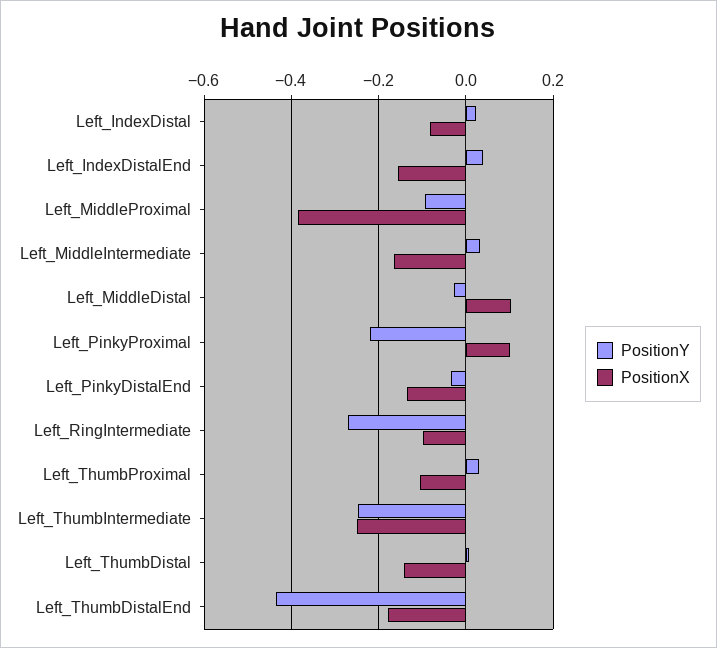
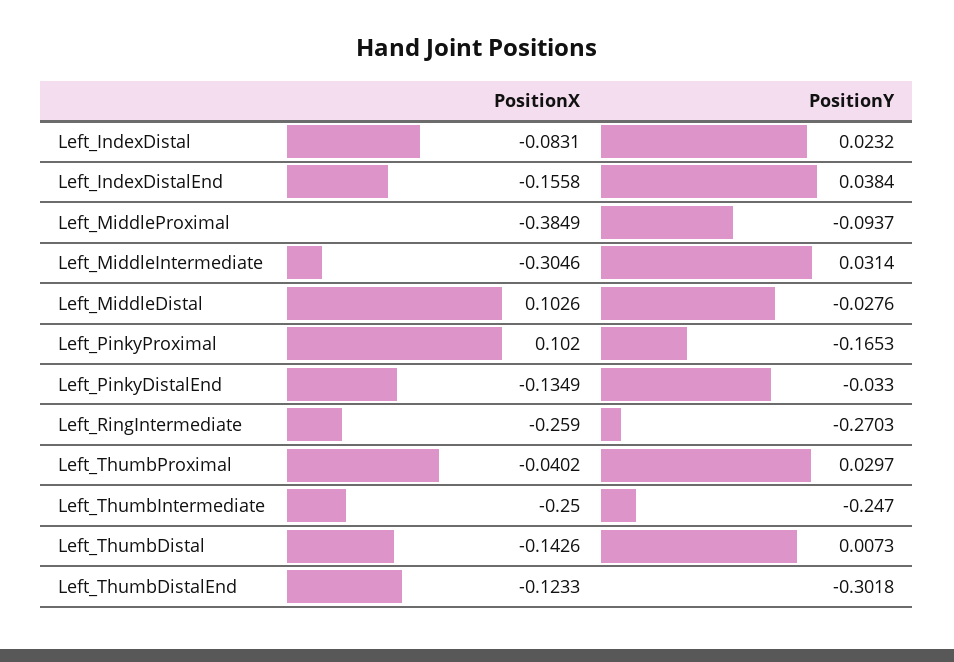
PositionX, Left_MiddleIntermediate: -0.16 -> -0.3046
PositionY, Left_PinkyProximal: -0.22 -> -0.1653
PositionX, Left_RingIntermediate: -0.1 -> -0.259
PositionX, Left_ThumbProximal: -0.1 -> -0.0402
PositionY, Left_ThumbDistalEnd: -0.44 -> -0.3018
PositionX, Left_ThumbDistalEnd: -0.18 -> -0.1233

